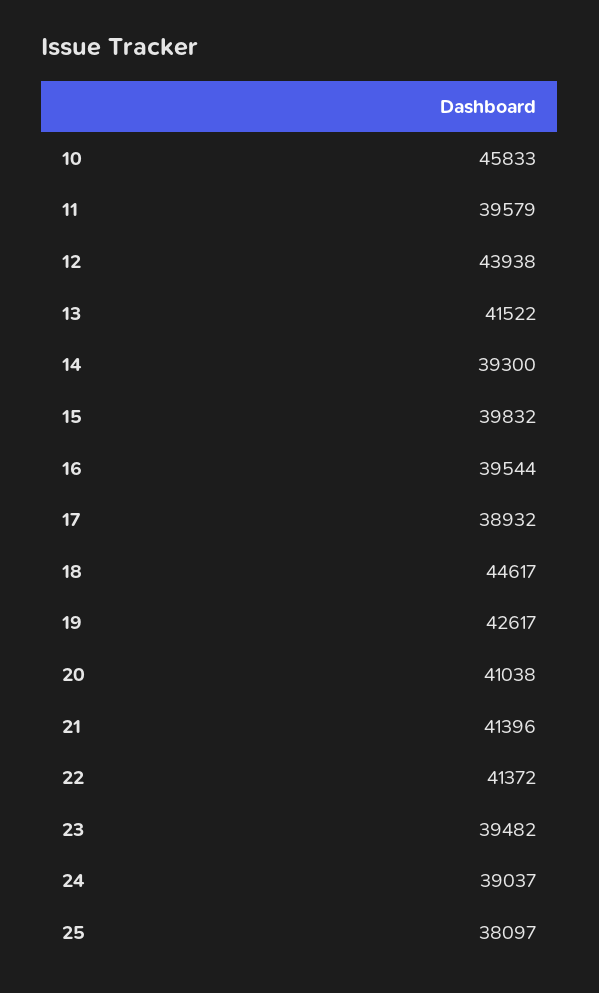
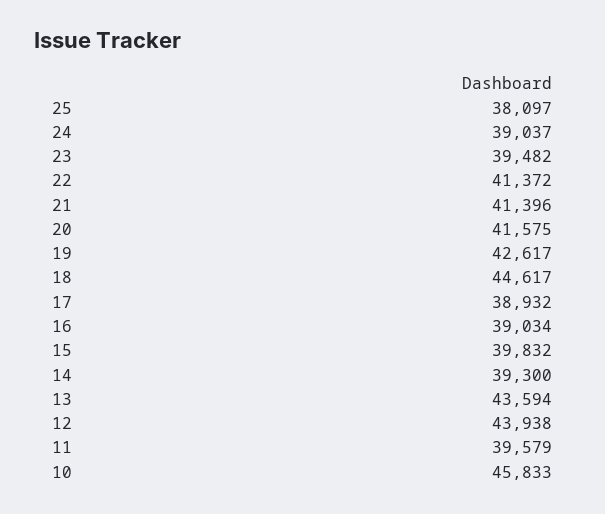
13: 41522 -> 43594
16: 39544 -> 39034
20: 41038 -> 41575

